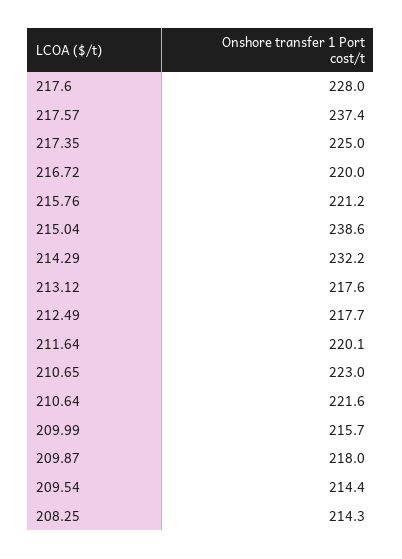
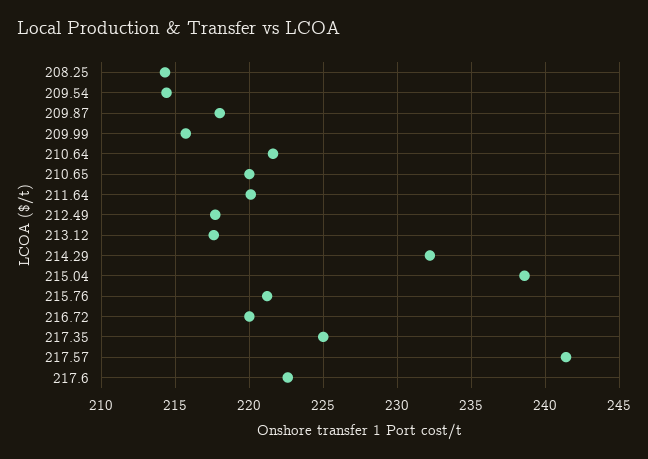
217.6: 228 -> 222.5
217.57: 237.4 -> 241.5
210.65: 223 -> 220

